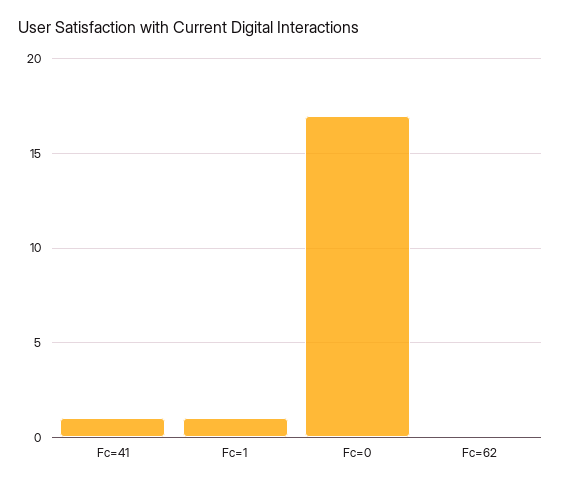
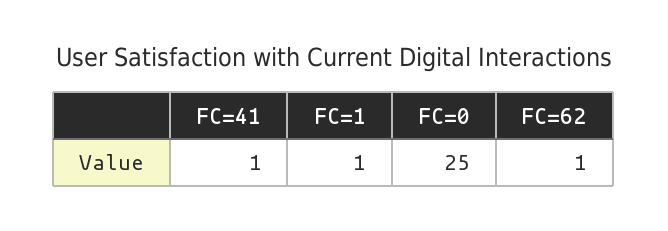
Fc=0: 17 -> 25
Fc=62: 0 -> 1

